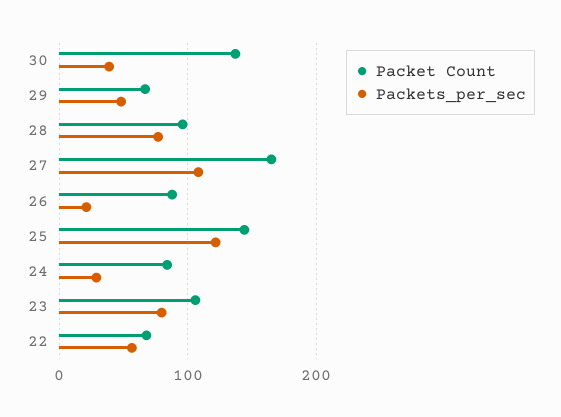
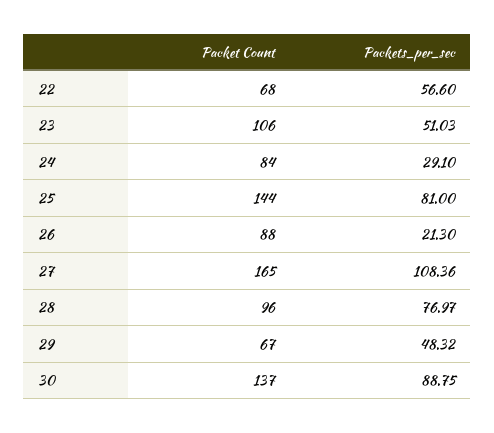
Packets_per_sec, 30: 40 -> 88.75
Packets_per_sec, 25: 120 -> 81
Packets_per_sec, 23: 80 -> 51.03

